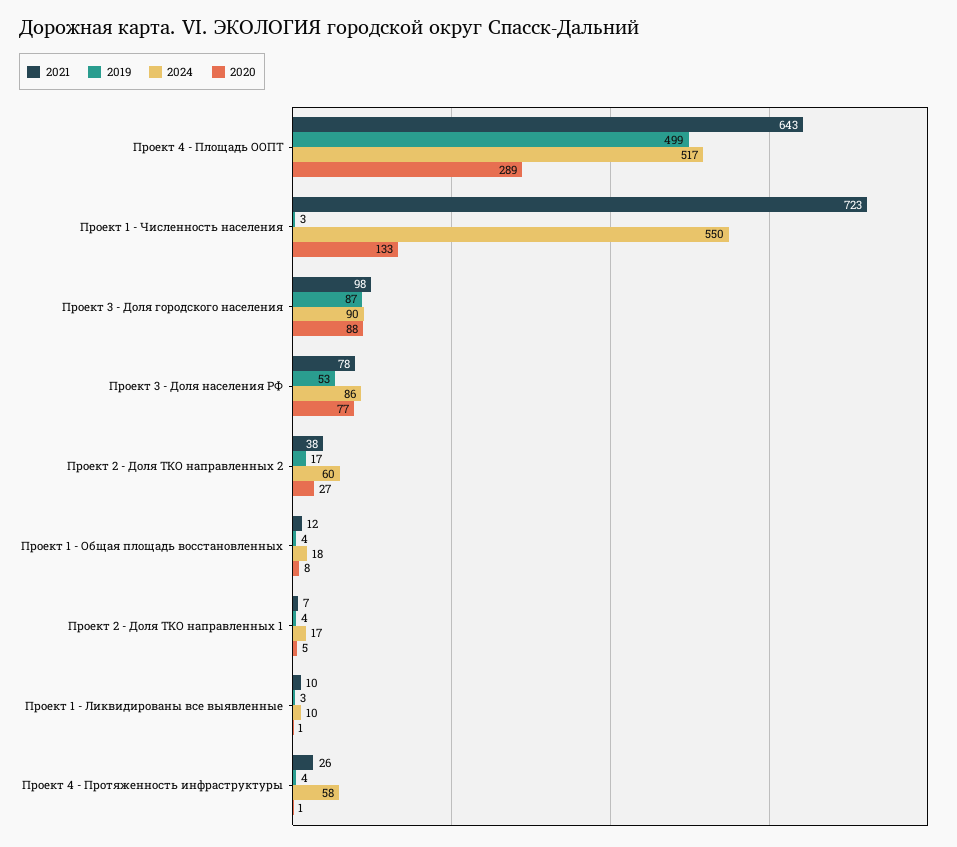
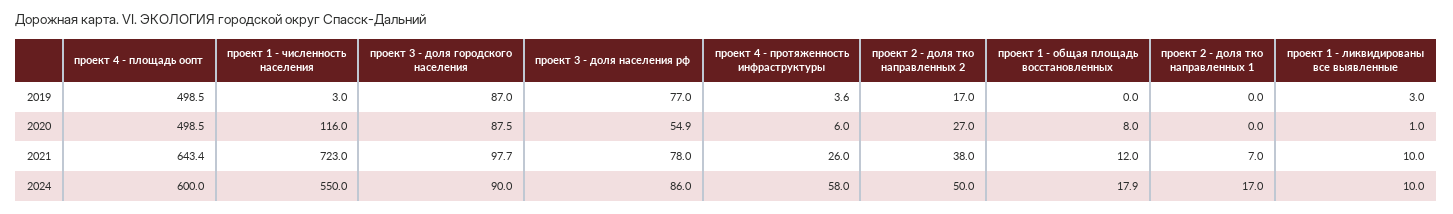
2024, Проект 4 - Площадь ООПТ: 517 -> 600
2020, Проект 4 - Площадь ООПТ: 289 -> 498.5
2020, Проект 1 - Численность населения: 133 -> 116
2019, Проект 3 - Доля населения РФ: 53 -> 77
2020, Проект 3 - Доля населения РФ: 77 -> 54.9
2024, Проект 2 - Доля ТКО направленных 2: 60 -> 50
2019, Проект 1 - Общая площадь восстановленных: 4 -> 0
2019, Проект 2 - Доля ТКО направленных 1: 4 -> 0
2020, Проект 2 - Доля ТКО направленных 1: 5 -> 0
2020, Проект 4 - Протяженность инфраструктуры: 1 -> 6

